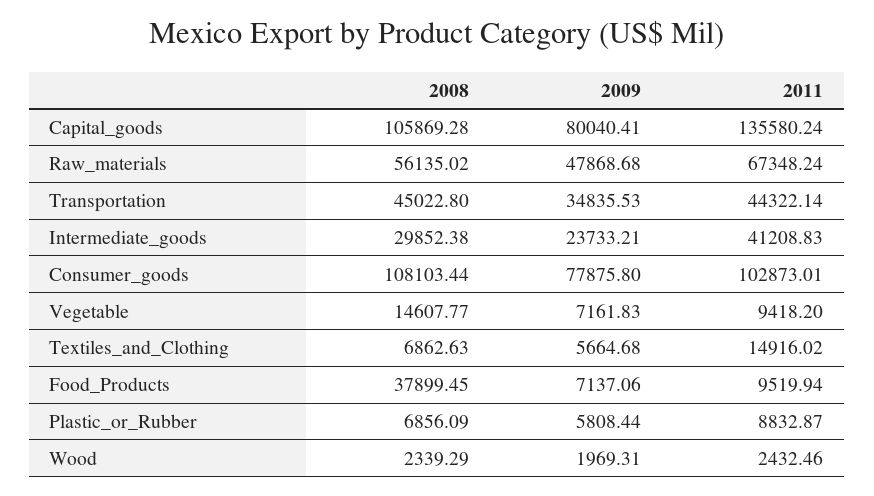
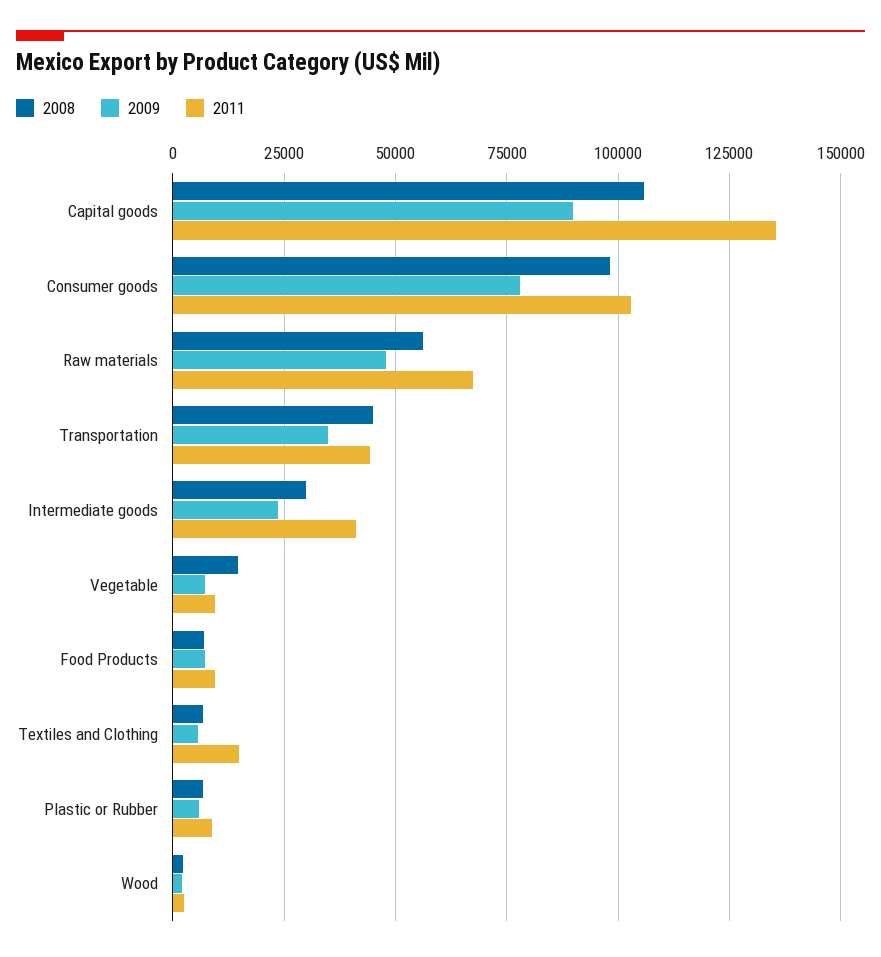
2009, Capital_goods: 80040.41 -> 90000
2008, Consumer_goods: 108103.44 -> 97500
2008, Food_Products: 37899.45 -> 7500

